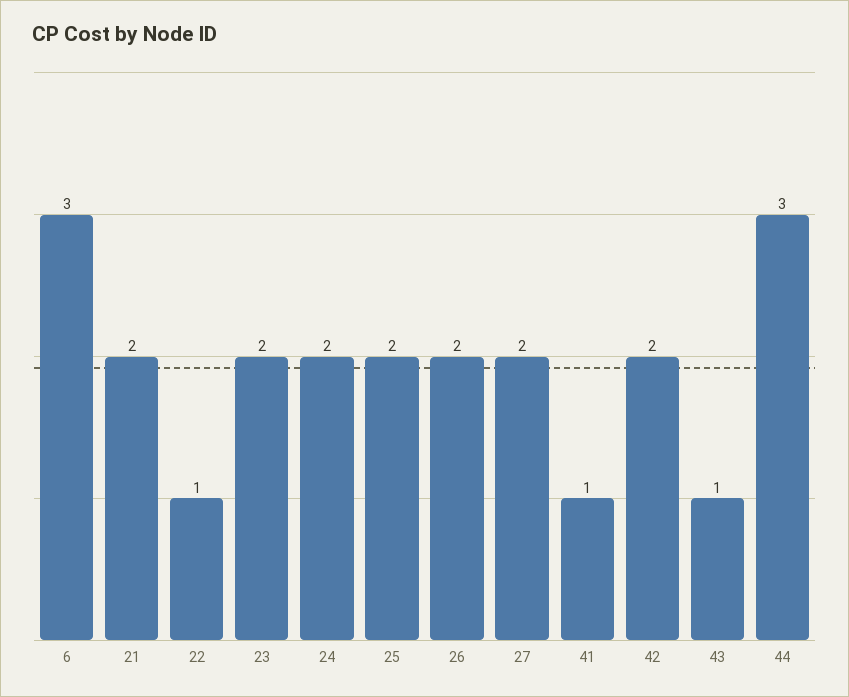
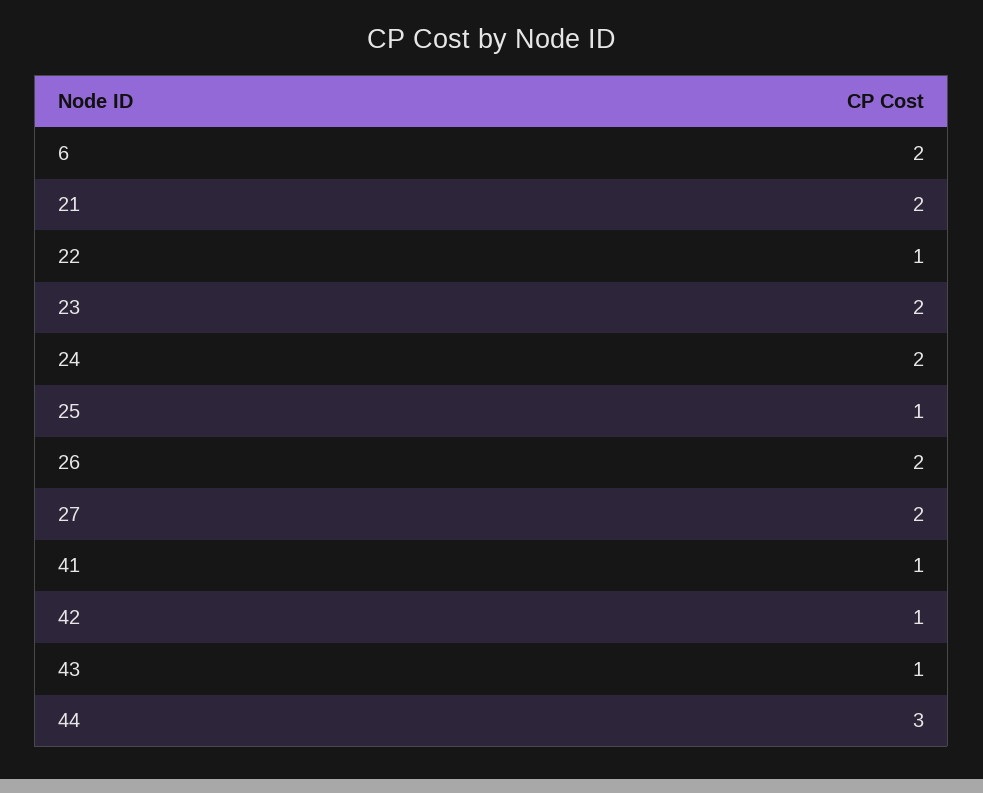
6: 3 -> 2
25: 2 -> 1
42: 2 -> 1

